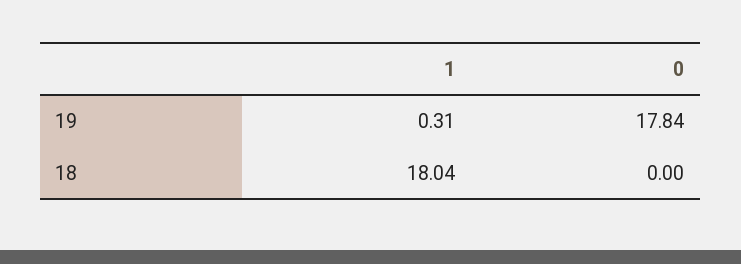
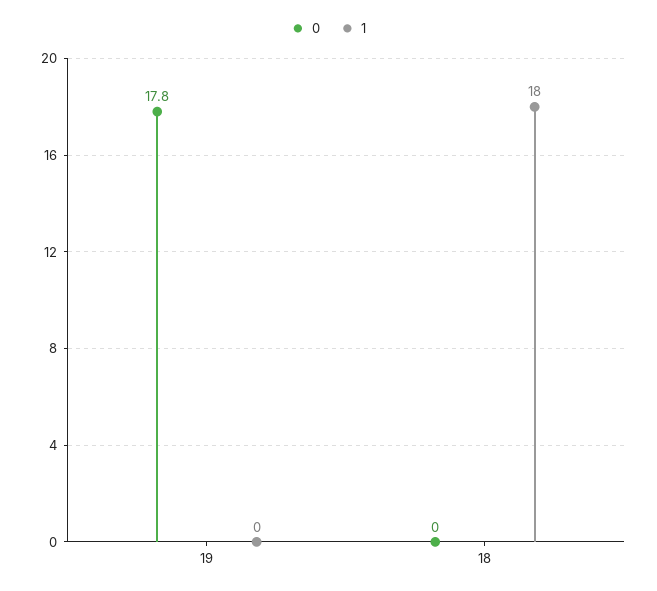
1, 19: 0.31 -> 0

